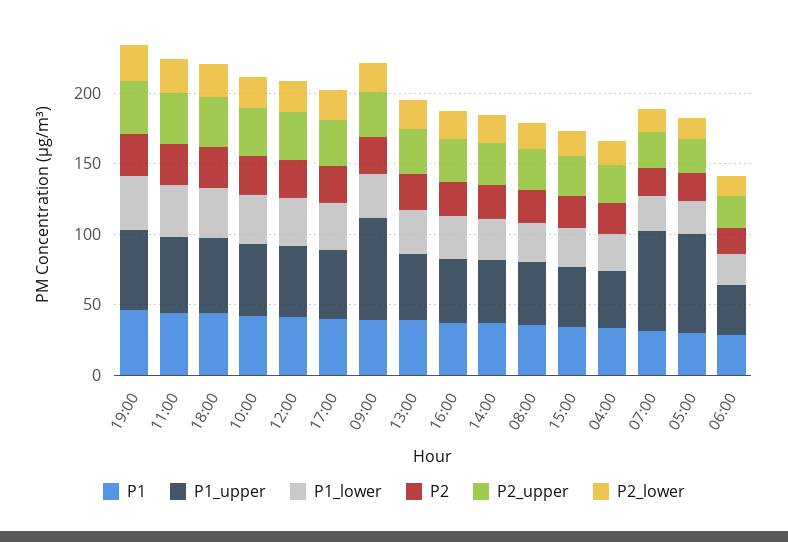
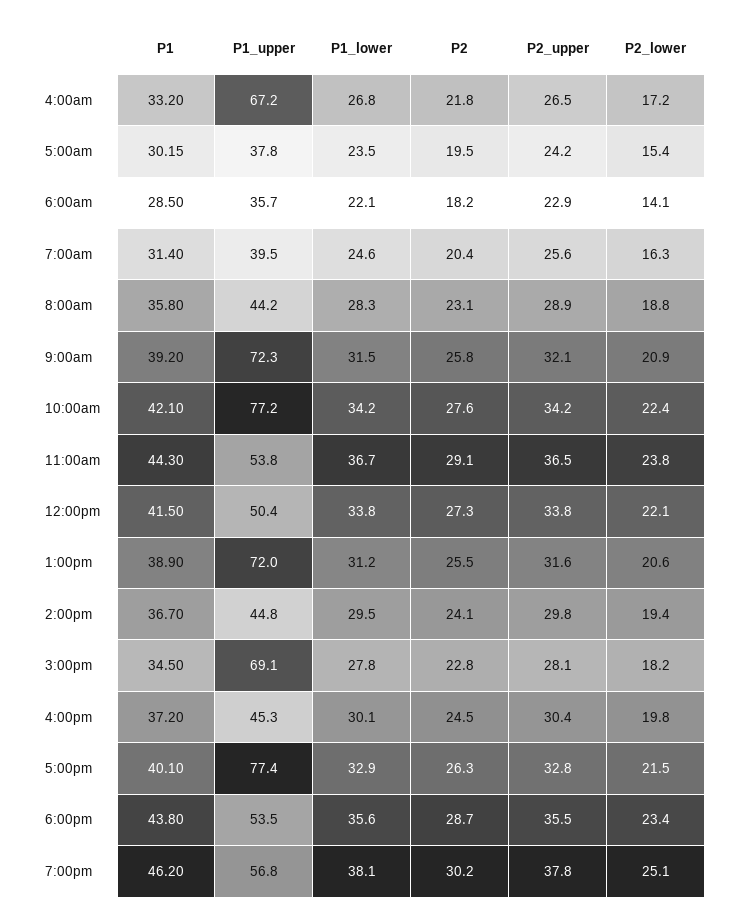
P1_upper, 10:00: 50 -> 77.2
P1_upper, 17:00: 50 -> 77.4
P1_upper, 13:00: 50 -> 72
P1_upper, 15:00: 40 -> 69.1
P1_upper, 04:00: 40 -> 67.2
P1_upper, 07:00: 70 -> 39.5
P1_upper, 05:00: 70 -> 37.8

